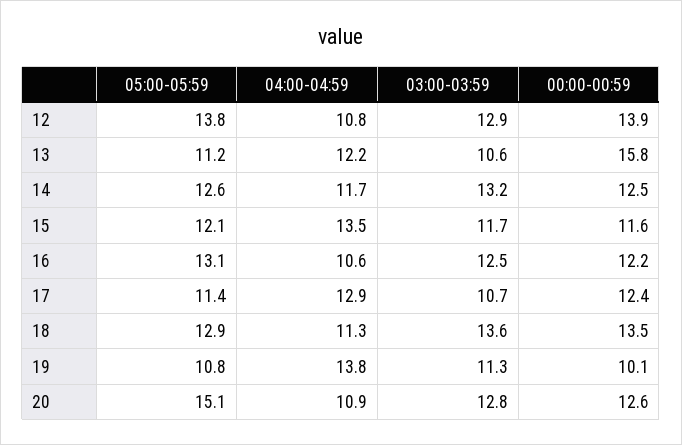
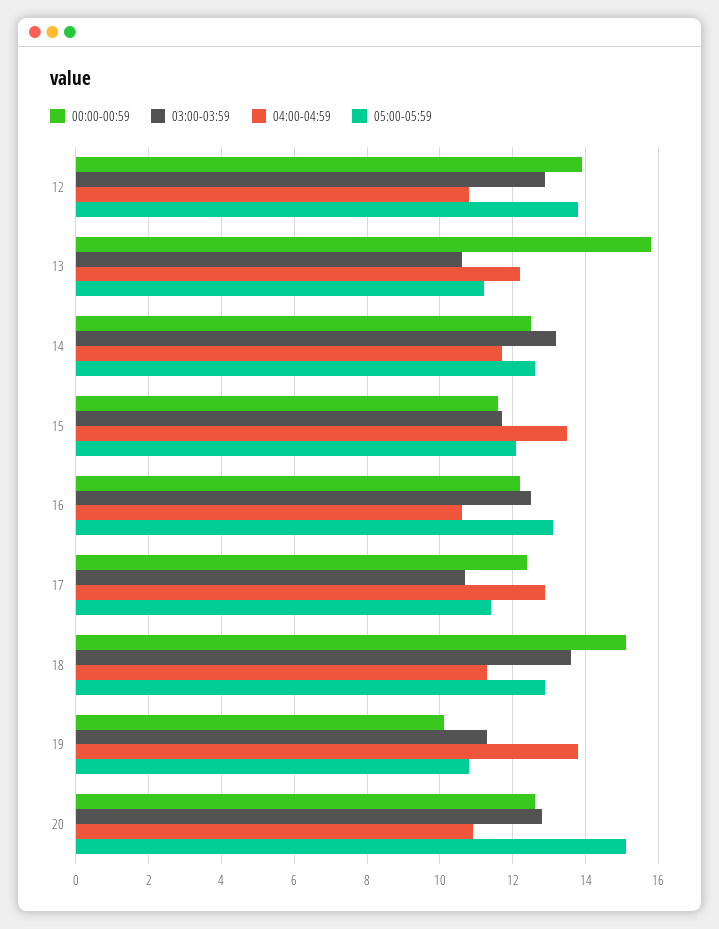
00:00-00:59, 18: 13.5 -> 15

